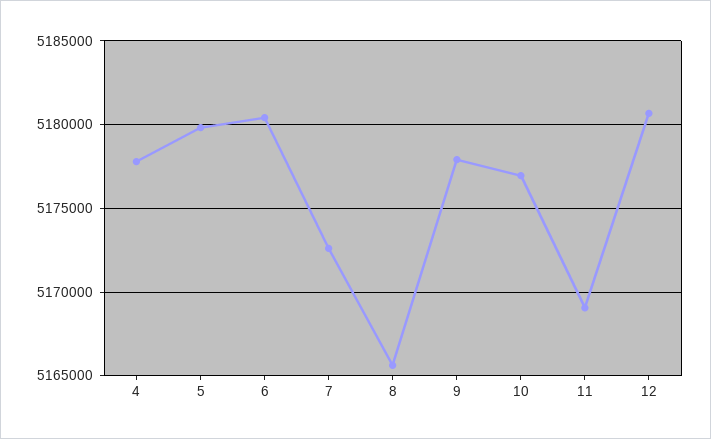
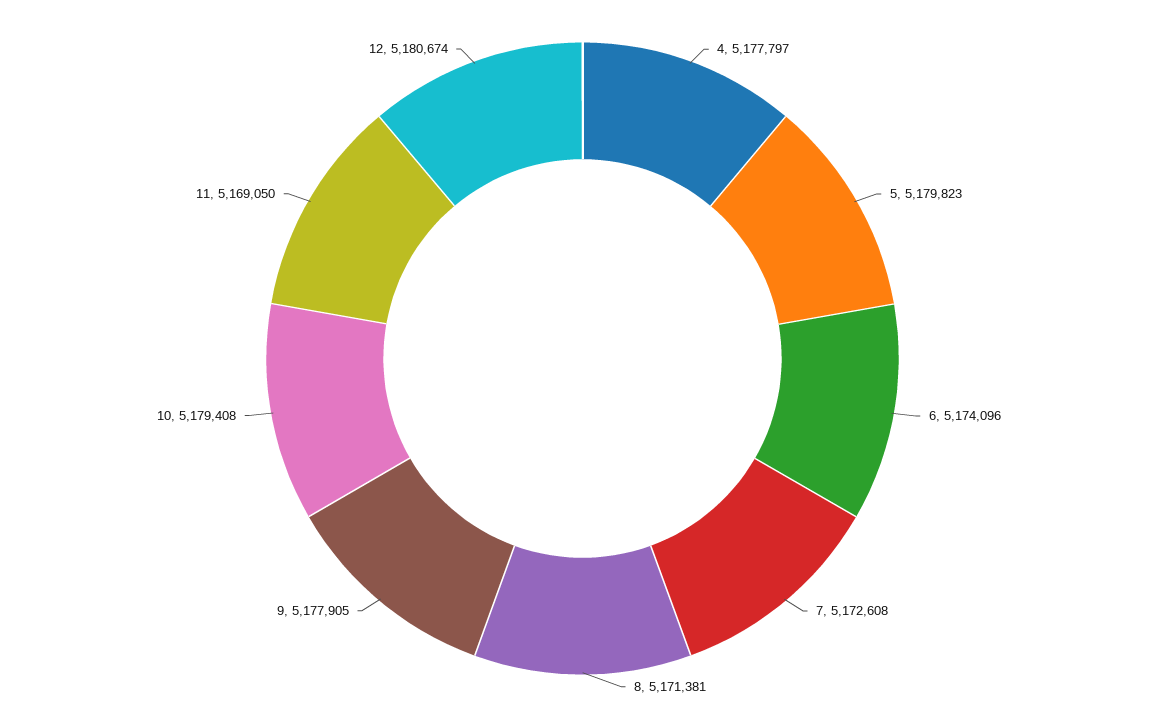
6: 5180500 -> 5174096
8: 5165500 -> 5171381
10: 5177000 -> 5179408

